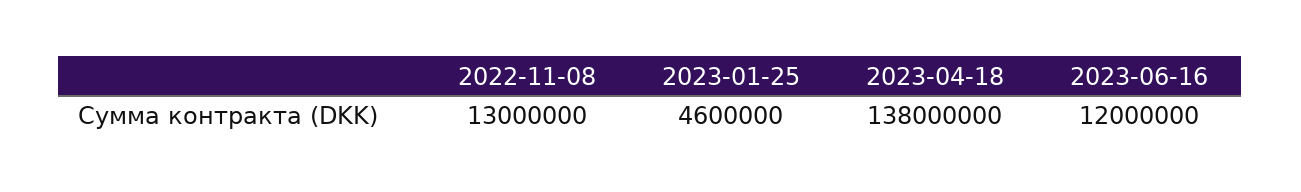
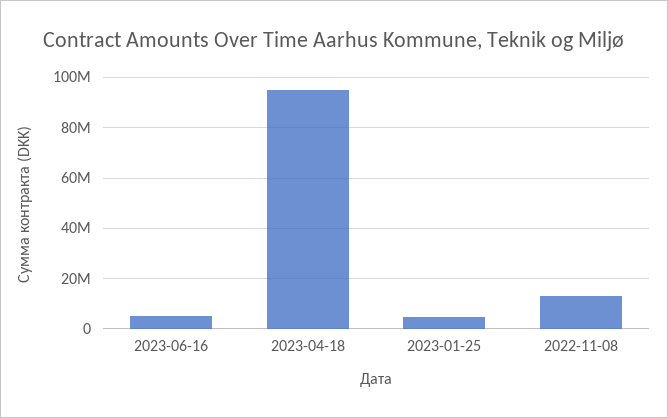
2023-04-18: 138000000 -> 95000000
2023-06-16: 12000000 -> 5000000

